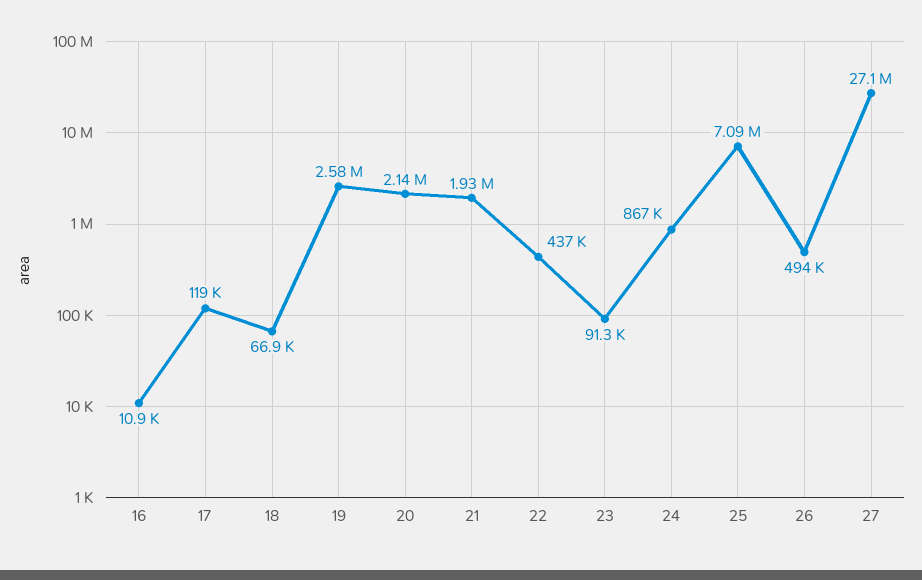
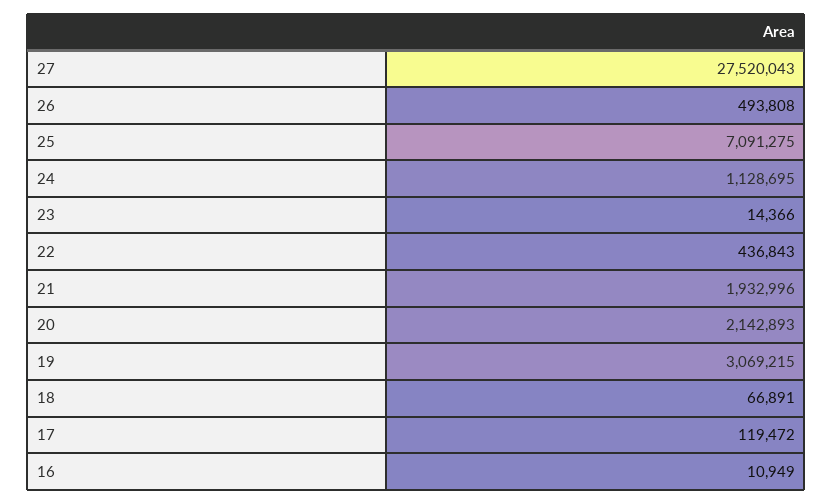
19: 2580000 -> 3069215
23: 91300 -> 14366
24: 867000 -> 1128695
27: 27100000 -> 27520043

